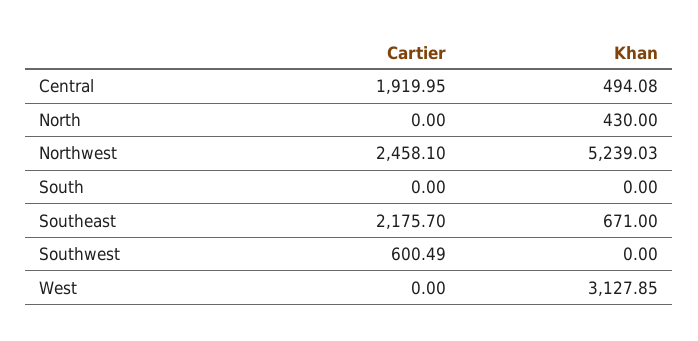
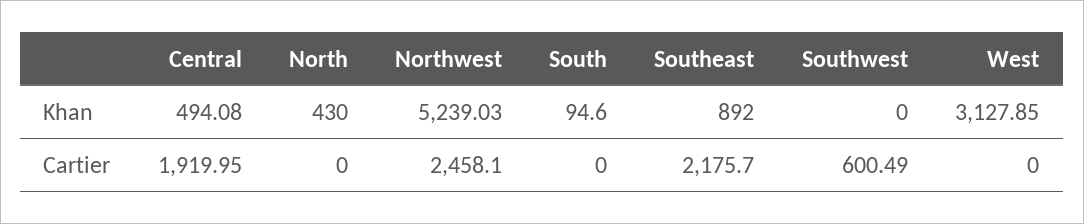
Khan, South: 0 -> 94.6
Khan, Southeast: 671 -> 892

